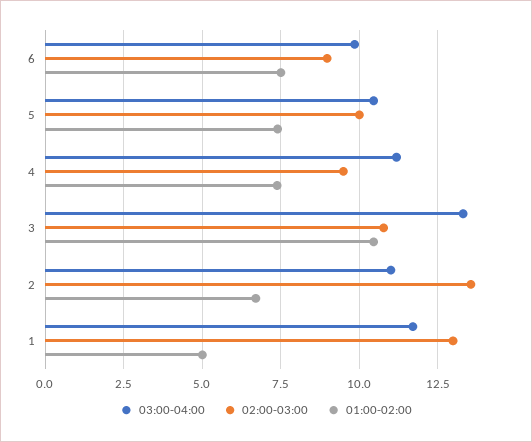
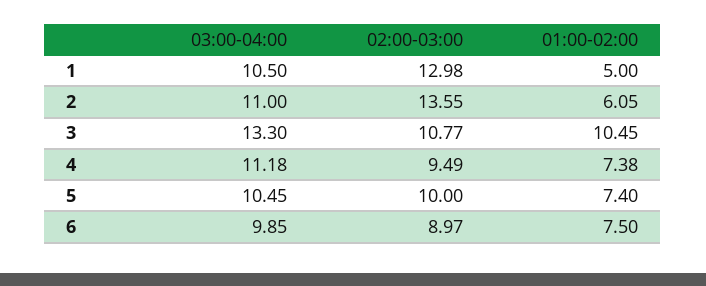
01:00-02:00, 2: 6.75 -> 6.05
03:00-04:00, 1: 11.75 -> 10.5

